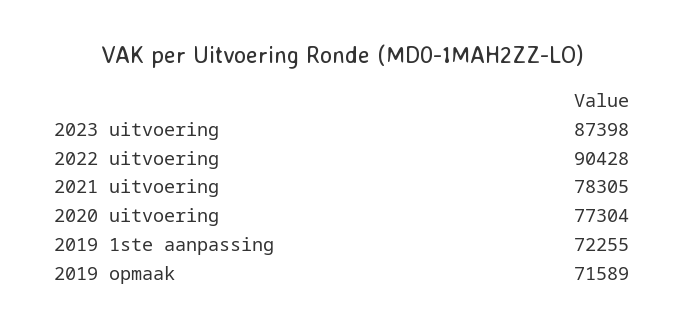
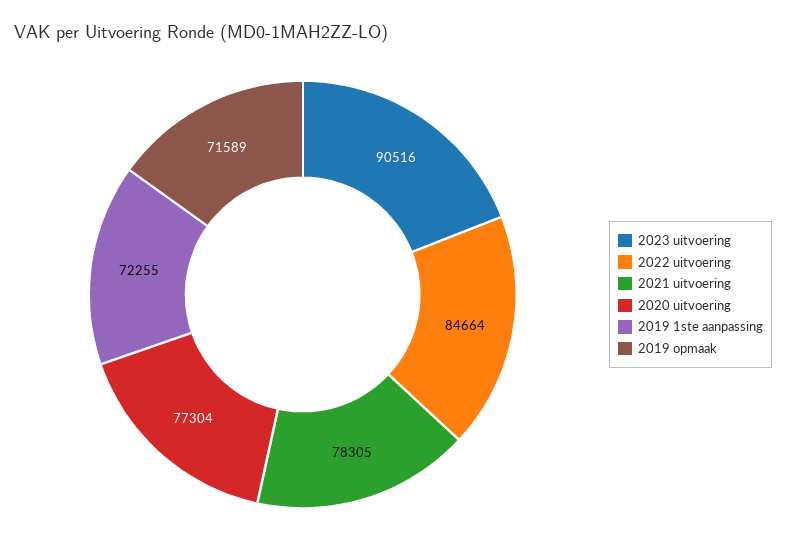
2023 uitvoering: 87398 -> 90516
2022 uitvoering: 90428 -> 84664

